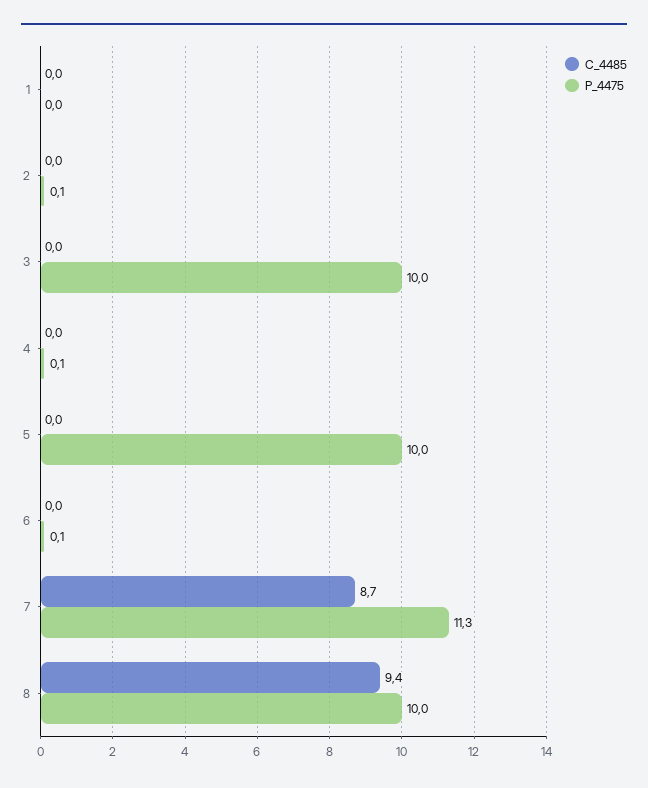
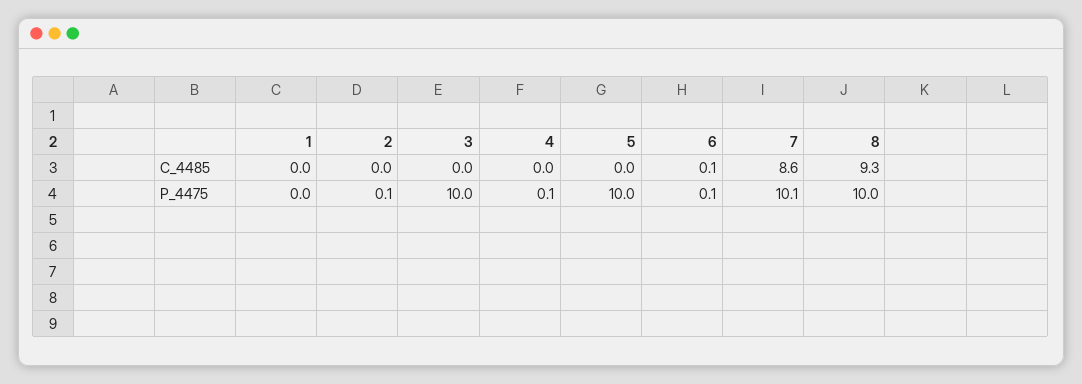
C_4485, 6: 0 -> 0.1
C_4485, 7: 8.7 -> 8.6
P_4475, 7: 11.3 -> 10.1
C_4485, 8: 9.4 -> 9.3

